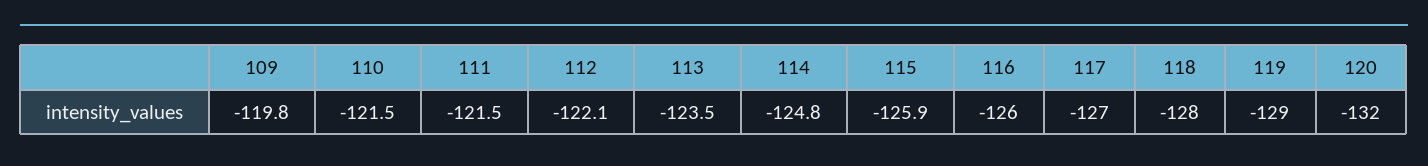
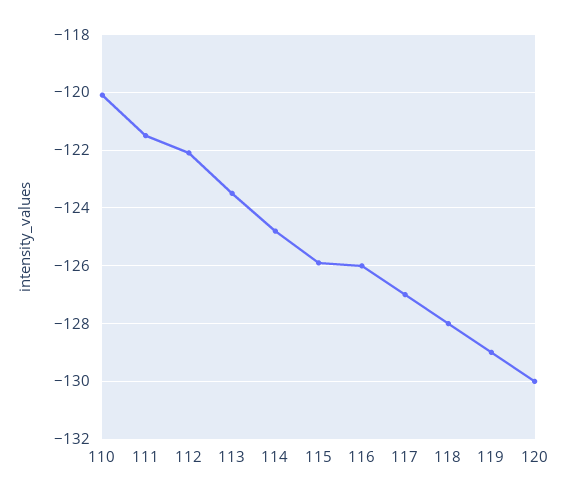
109: -119.8 -> none
110: -121.5 -> -120
120: -132 -> -130

